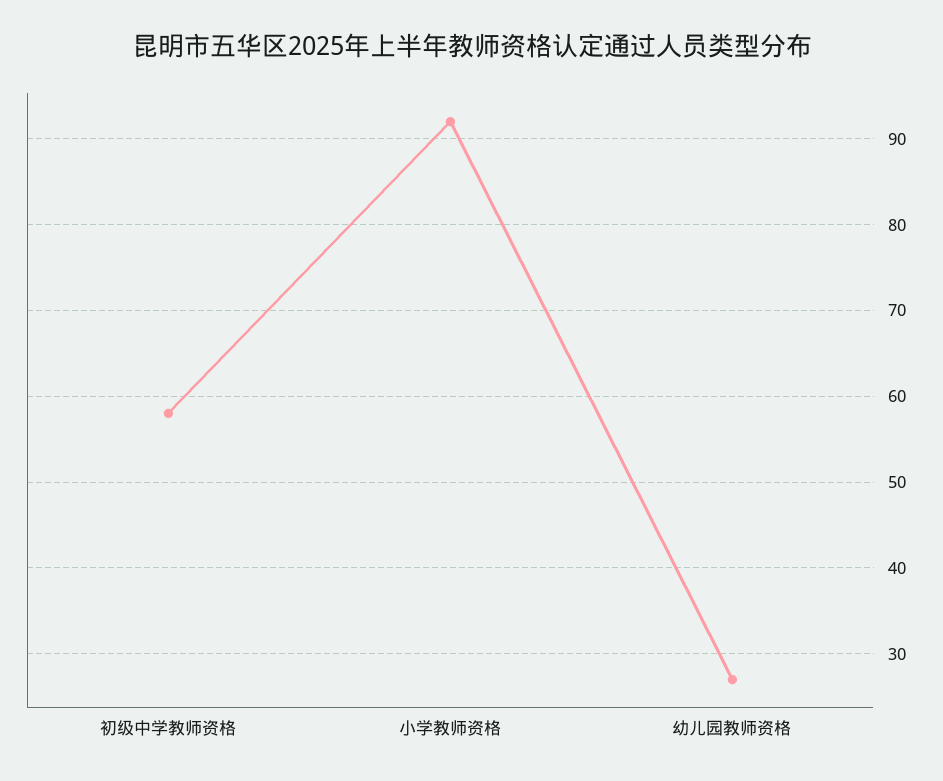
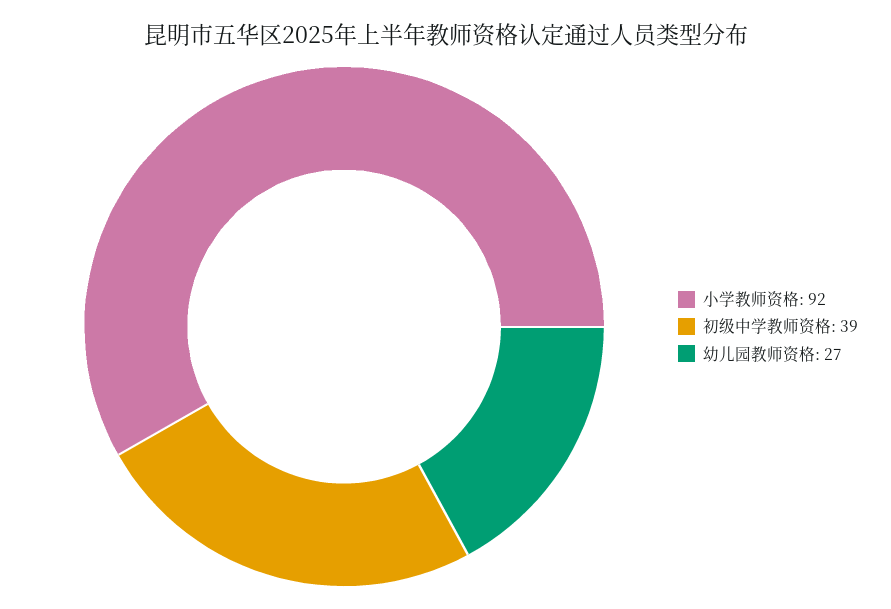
初级中学教师资格: 58 -> 39

